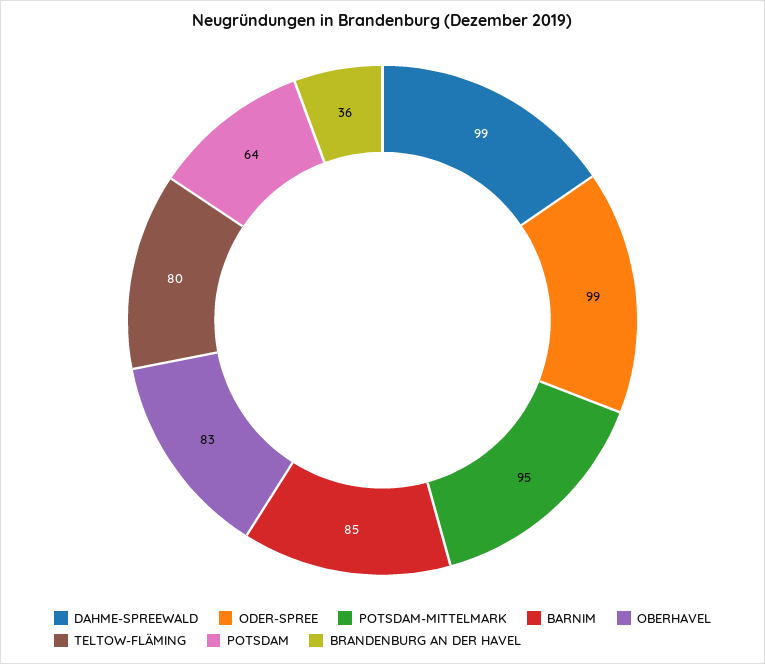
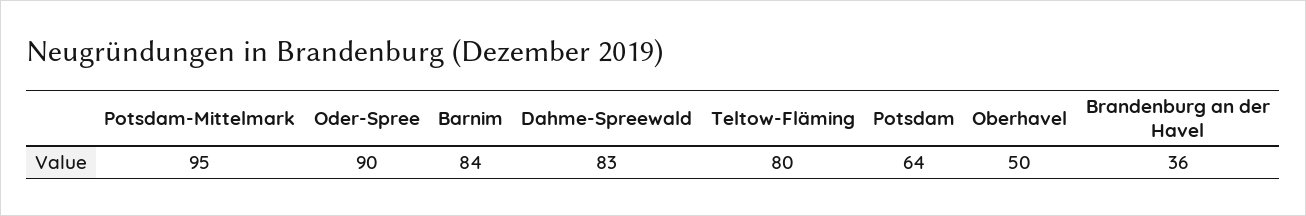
DAHME-SPREEWALD: 99 -> 83
ODER-SPREE: 99 -> 90
BARNIM: 85 -> 84
OBERHAVEL: 83 -> 50

